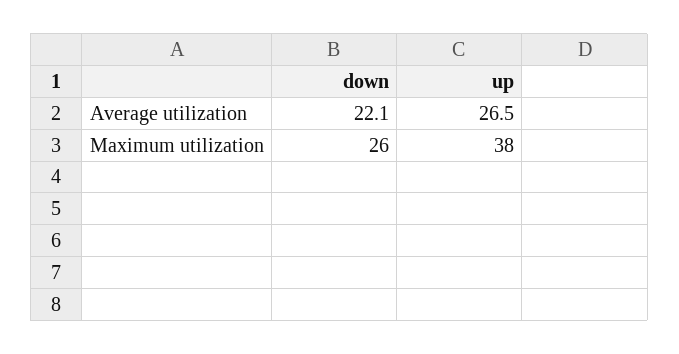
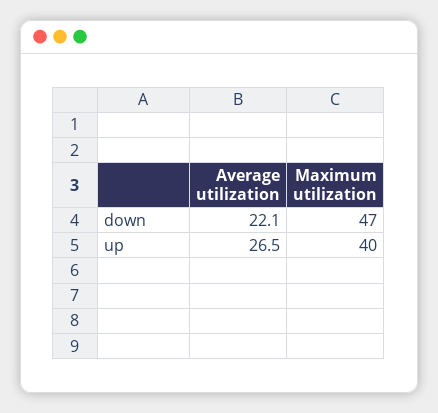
down, Maximum utilization: 26 -> 47
up, Maximum utilization: 38 -> 40

